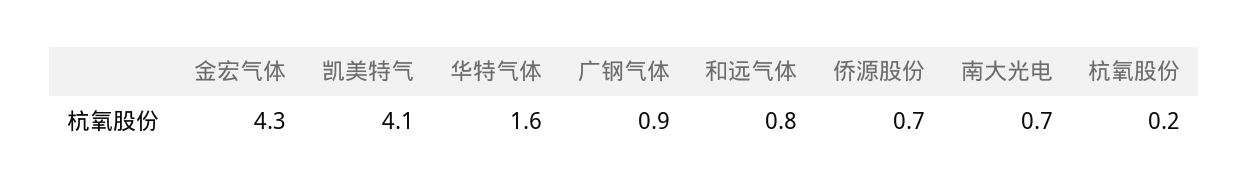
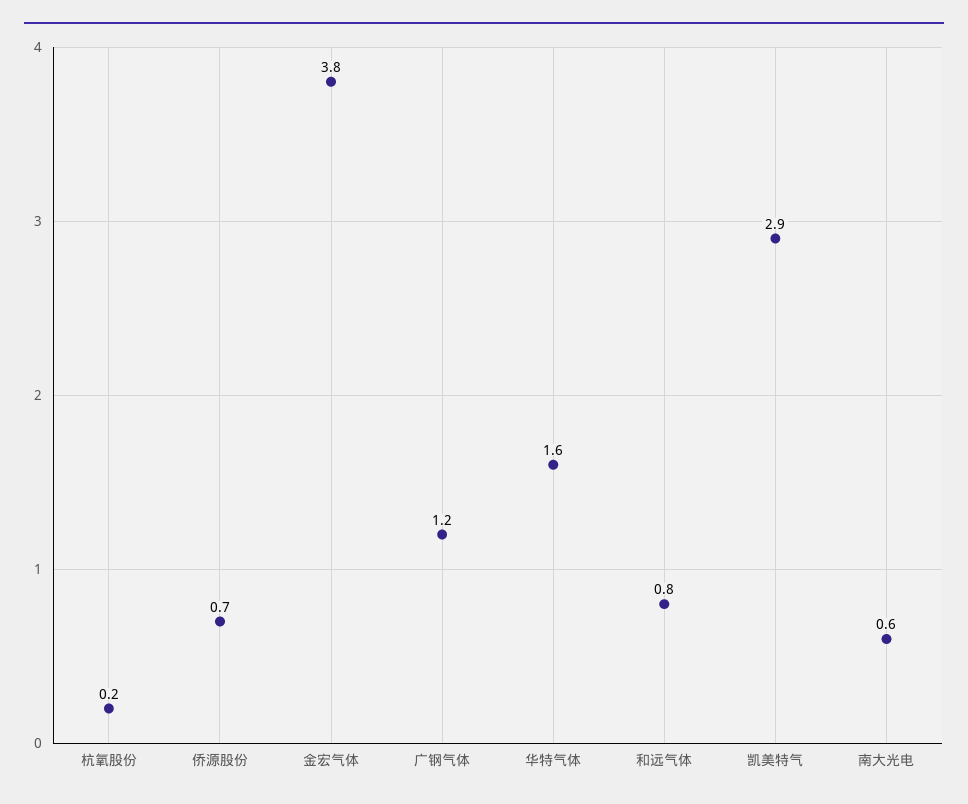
金宏气体: 4.3 -> 3.8
凯美特气: 4.1 -> 2.9
广钢气体: 0.9 -> 1.2
南大光电: 0.7 -> 0.6

